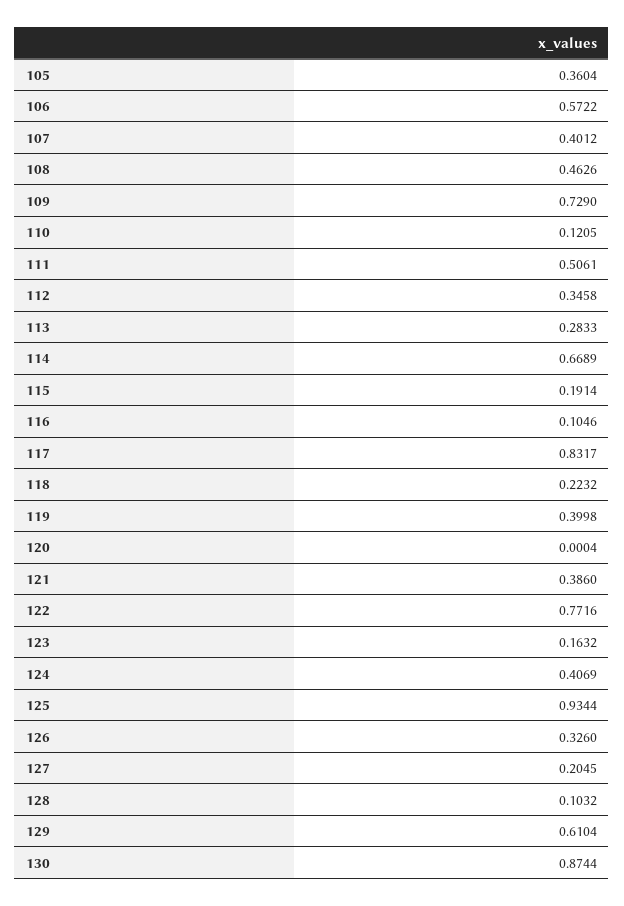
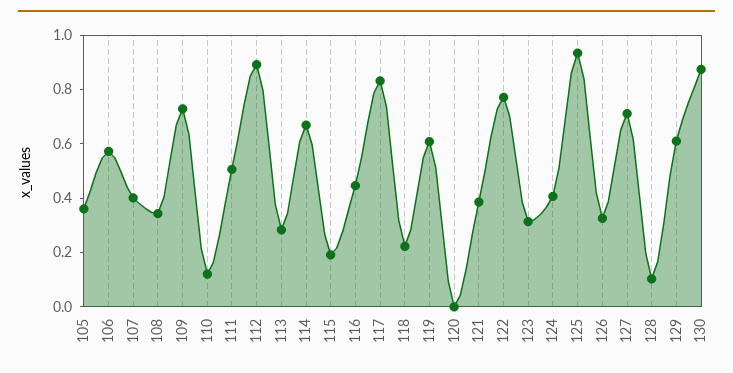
108: 0.4626 -> 0.35
112: 0.3458 -> 0.9
116: 0.1046 -> 0.45
119: 0.3998 -> 0.6
123: 0.1632 -> 0.3
127: 0.2045 -> 0.7

